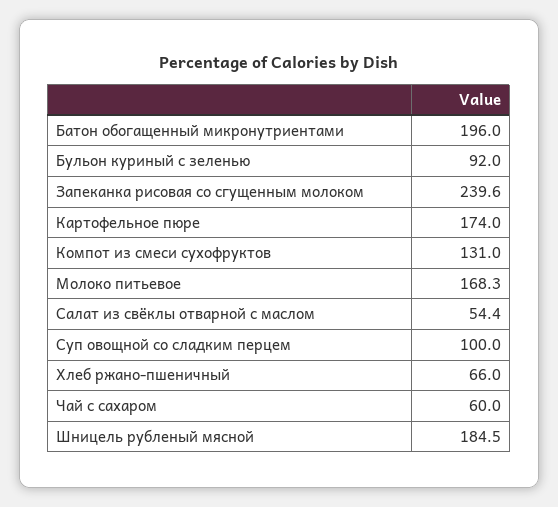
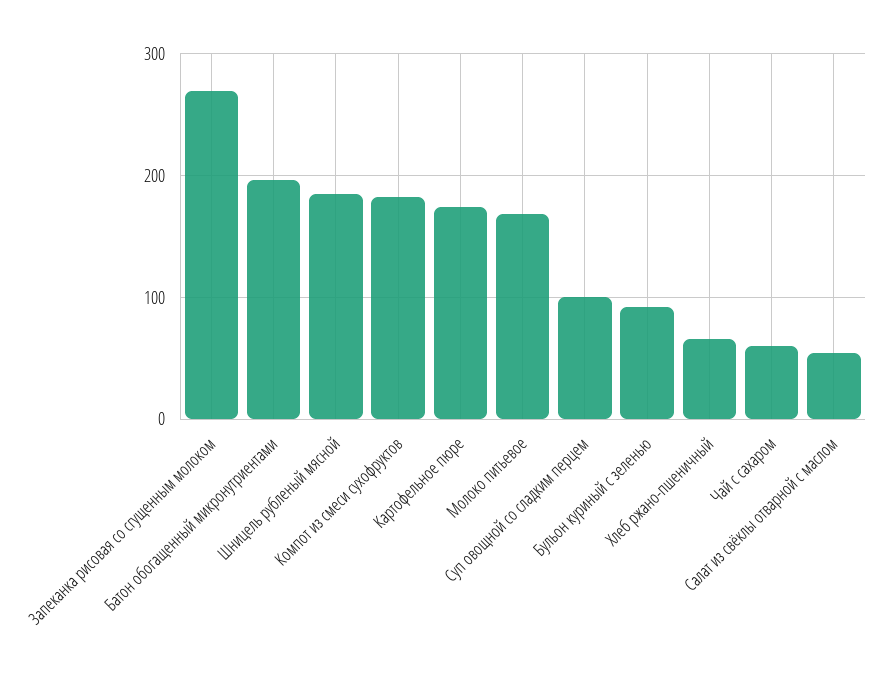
Запеканка рисовая со сгущенным молоком: 239.6 -> 270
Компот из смеси сухофруктов: 131 -> 180

